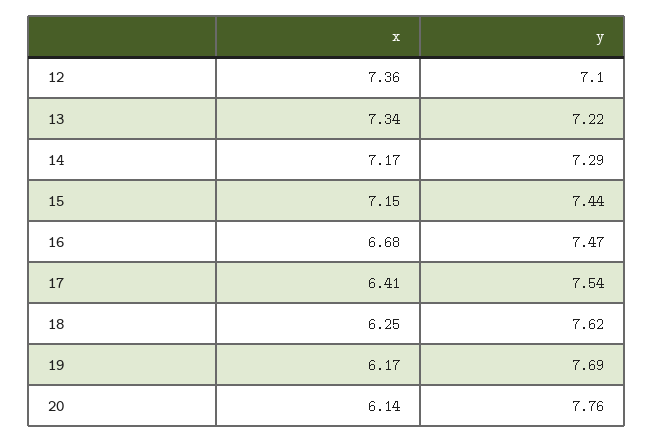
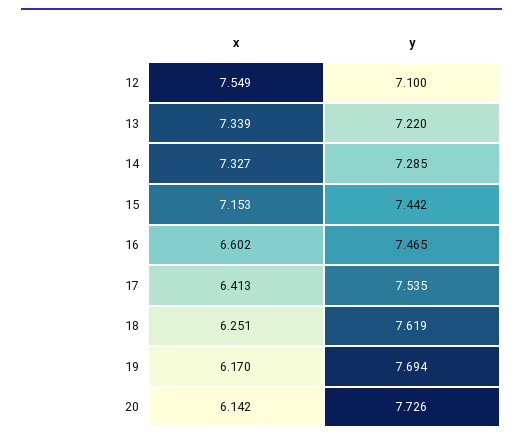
x, 12: 7.36 -> 7.549
x, 14: 7.17 -> 7.327
x, 16: 6.68 -> 6.602
y, 20: 7.76 -> 7.726

